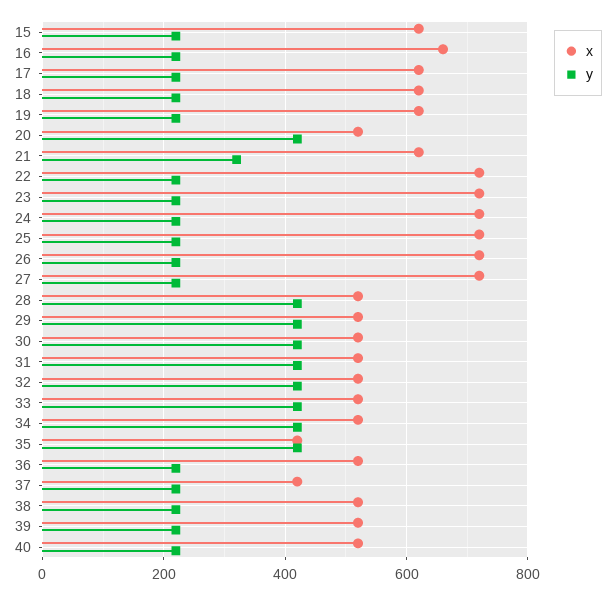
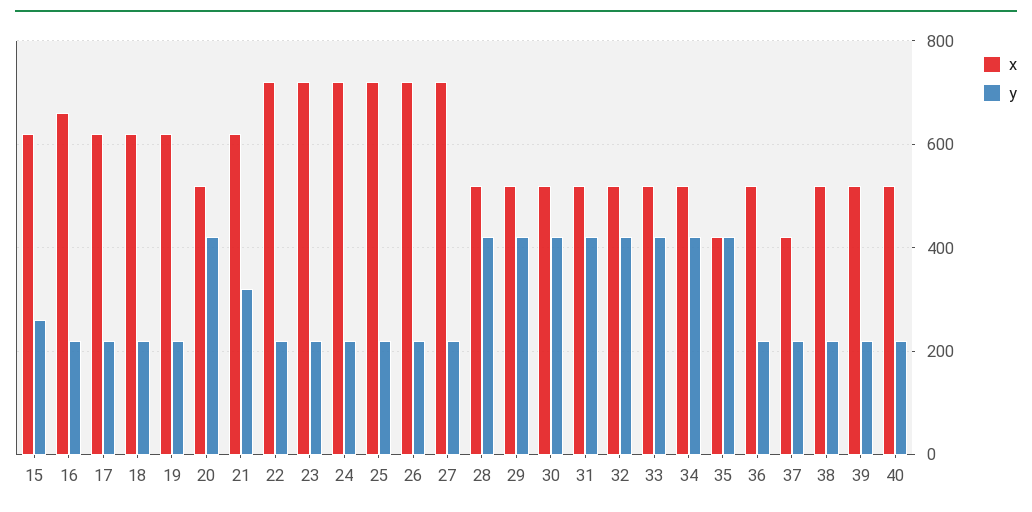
y, 15: 220 -> 260

